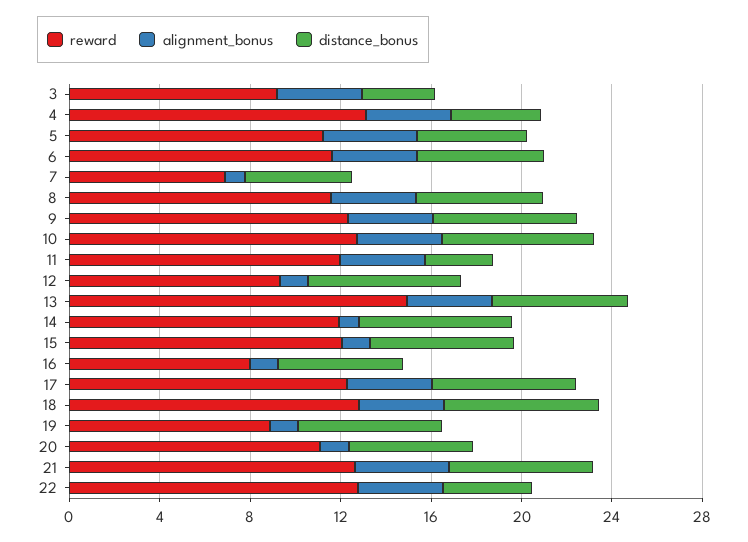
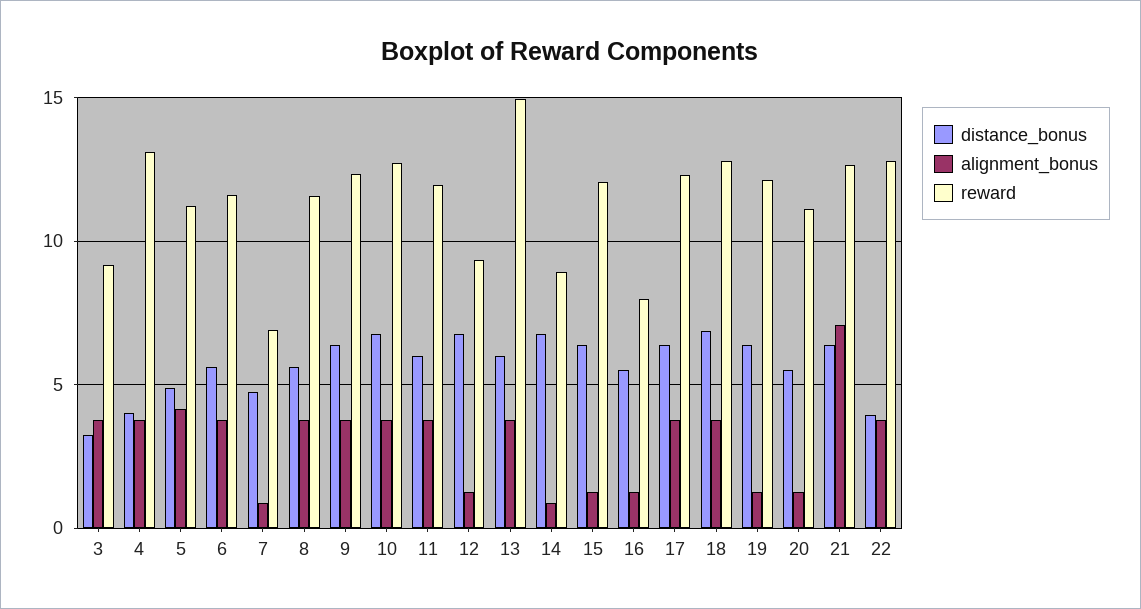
distance_bonus, 11: 3 -> 6
reward, 14: 12 -> 9
reward, 19: 9 -> 12
alignment_bonus, 21: 4 -> 7

